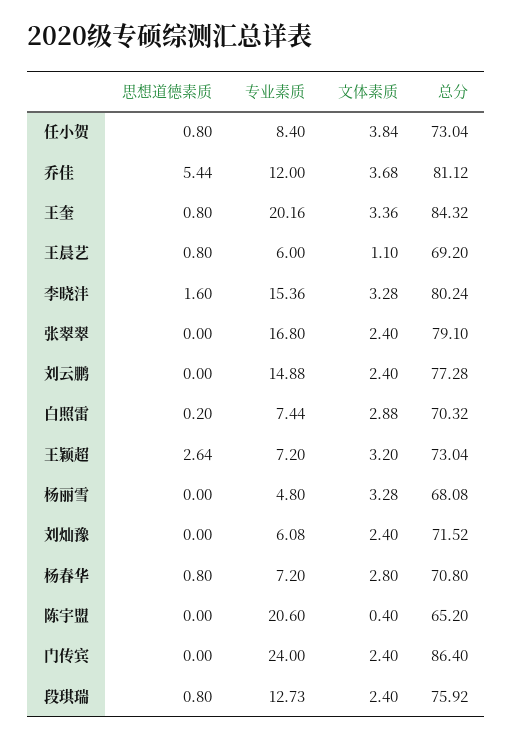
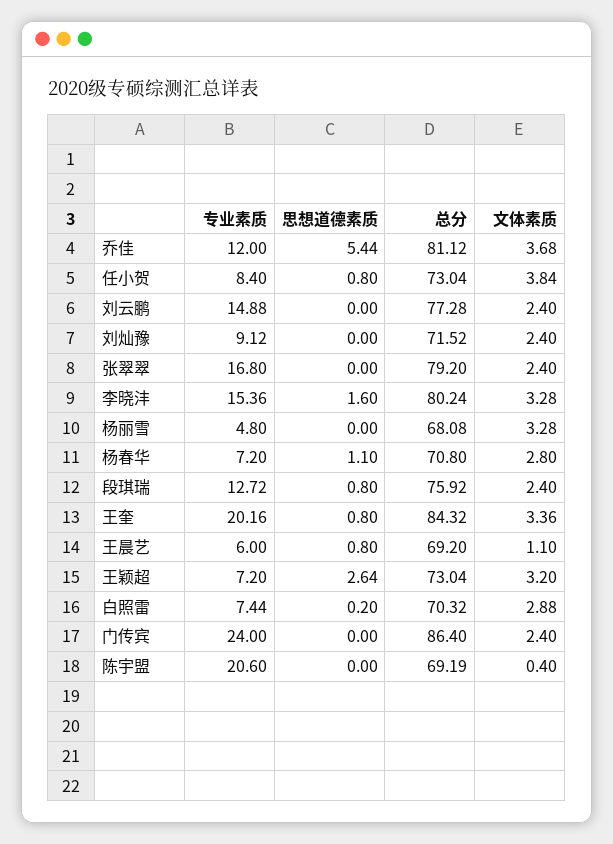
总分, 张翠翠: 79.1 -> 79.2
专业素质, 刘灿豫: 6.08 -> 9.12
思想道德素质, 杨春华: 0.8 -> 1.1
总分, 陈宇盟: 65.2 -> 69.19
专业素质, 段琪瑞: 12.73 -> 12.72

